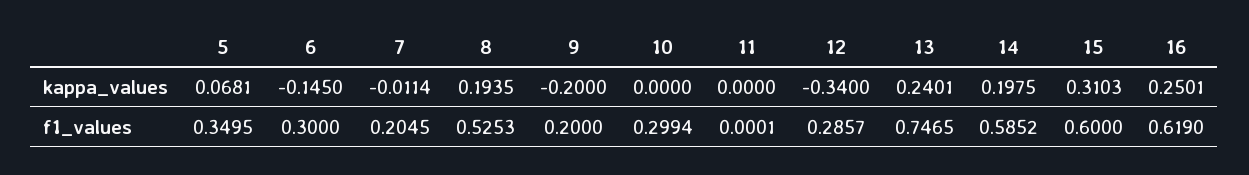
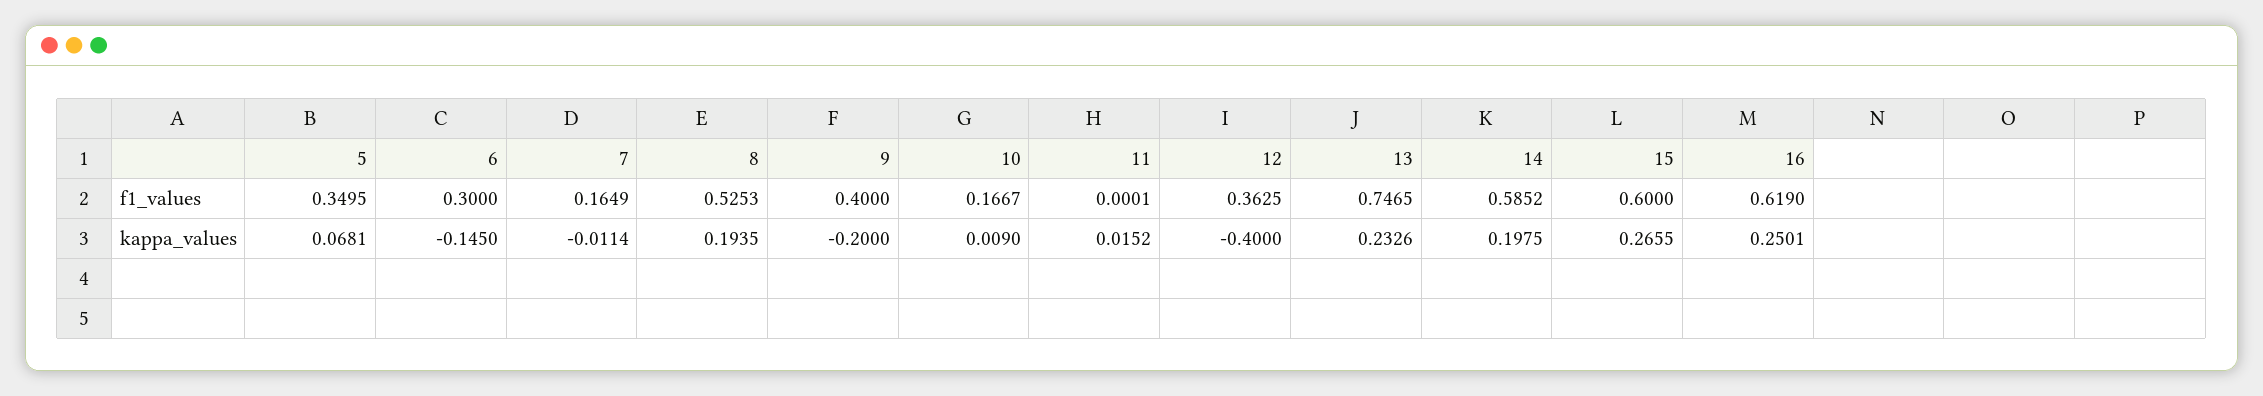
10, kappa_values: 0 -> 0.009
11, kappa_values: 0 -> 0.0152
12, kappa_values: -0.34 -> -0.4
13, kappa_values: 0.2401 -> 0.2326
15, kappa_values: 0.3103 -> 0.2655
7, f1_values: 0.2045 -> 0.1649
9, f1_values: 0.2 -> 0.4
10, f1_values: 0.2994 -> 0.1667
12, f1_values: 0.2857 -> 0.3625

